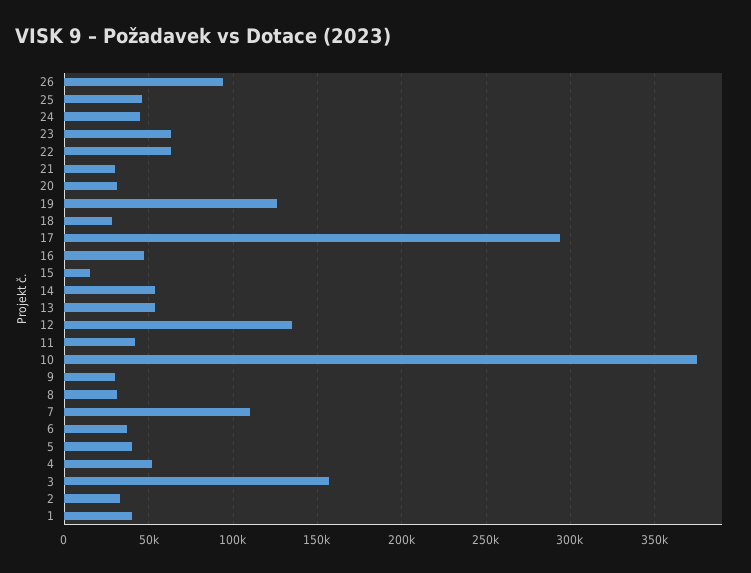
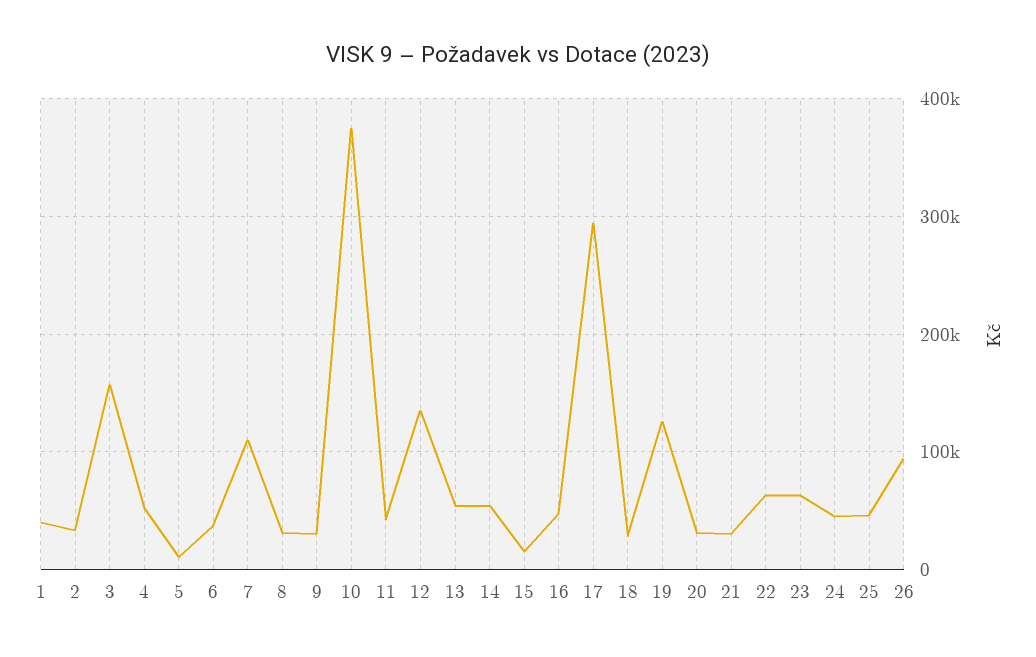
5: 40000 -> 10000

